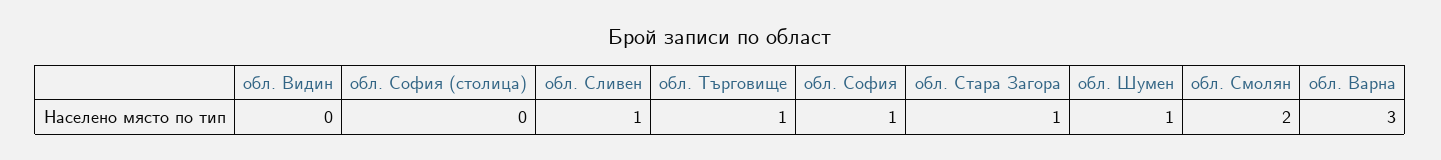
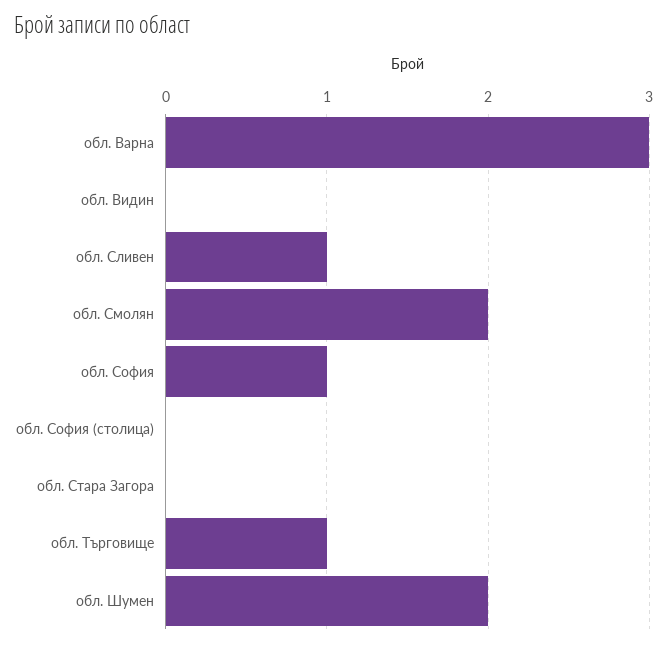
обл. Стара Загора: 1 -> 0
обл. Шумен: 1 -> 2

